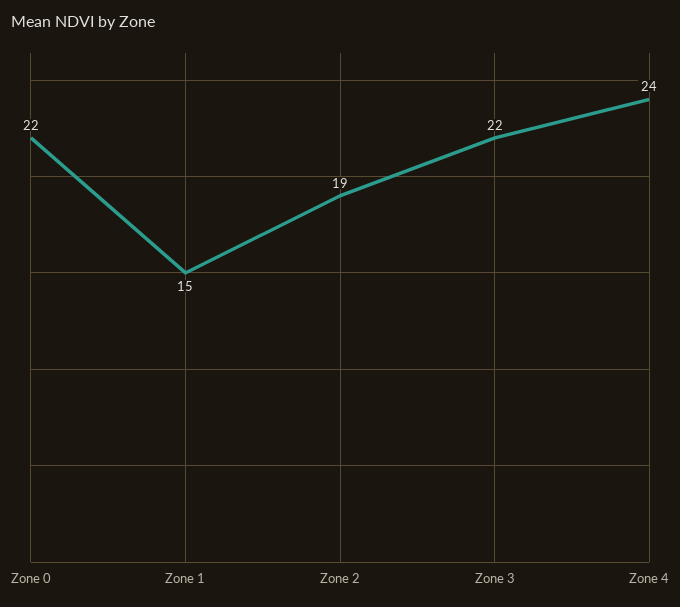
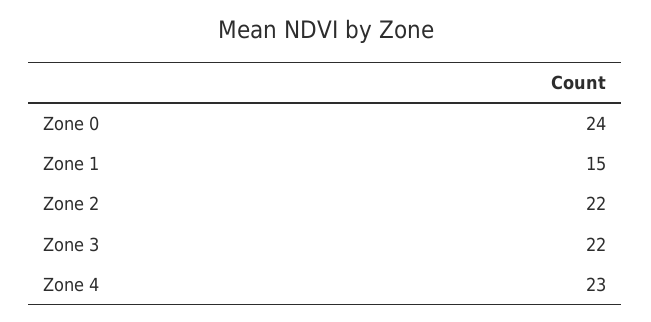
Zone 0: 22 -> 24
Zone 2: 19 -> 22
Zone 4: 24 -> 23

